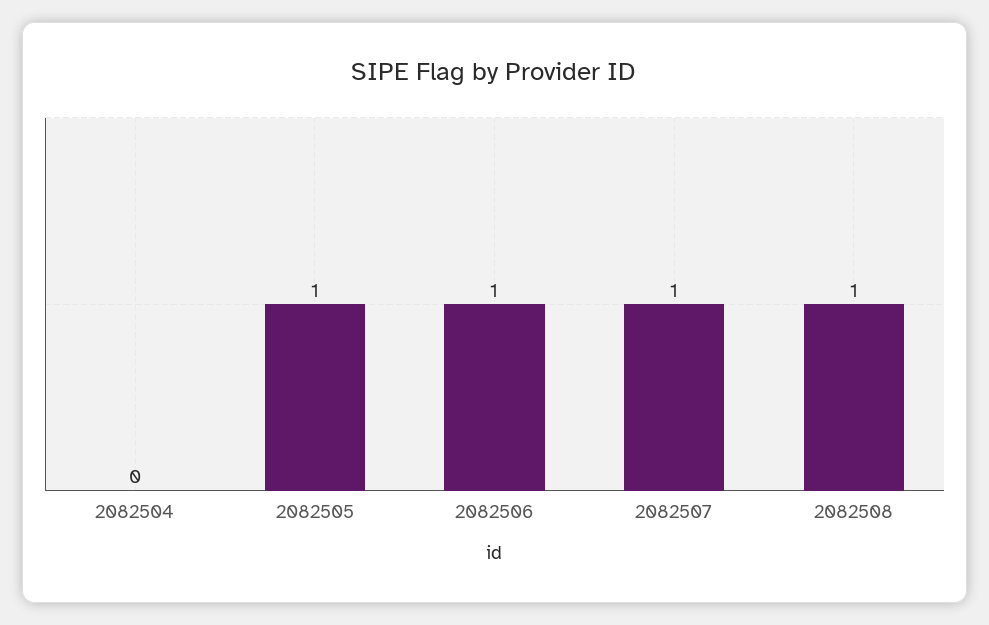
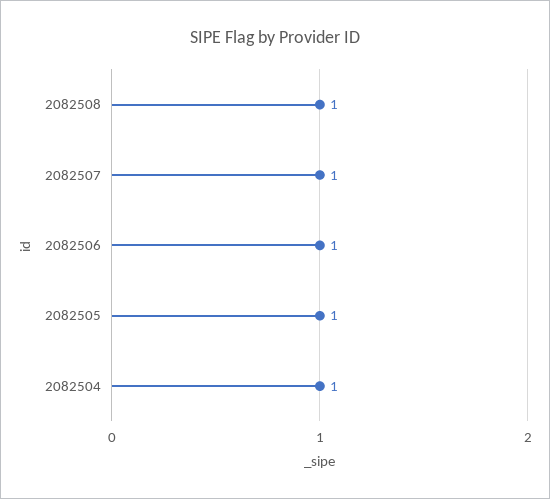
2082504: 0 -> 1

